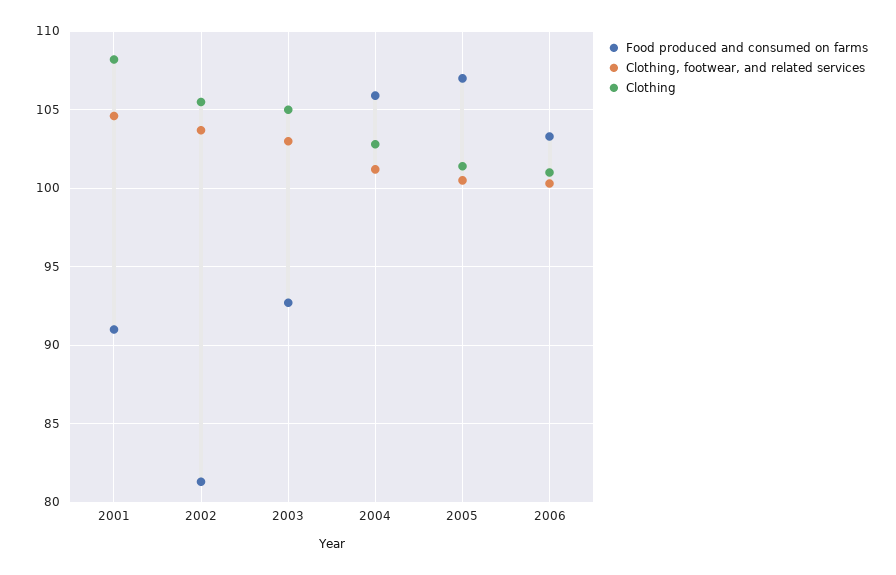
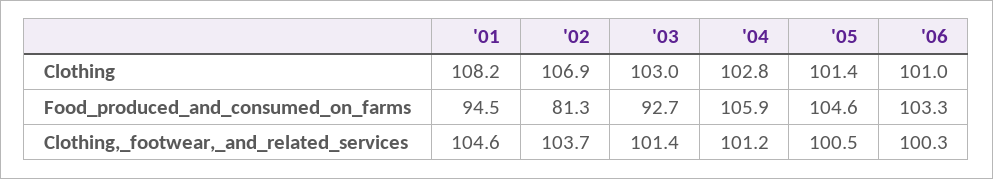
Food produced and consumed on farms, 2001: 91 -> 94.5
Clothing, 2002: 105.5 -> 106.9
Clothing, footwear, and related services, 2003: 103 -> 101.4
Clothing, 2003: 105 -> 103
Food produced and consumed on farms, 2005: 107 -> 104.6

